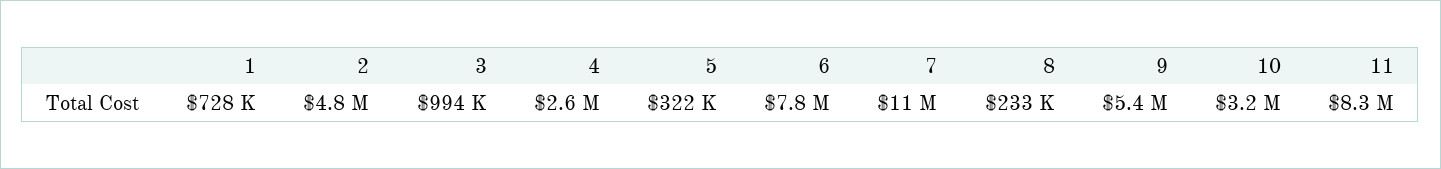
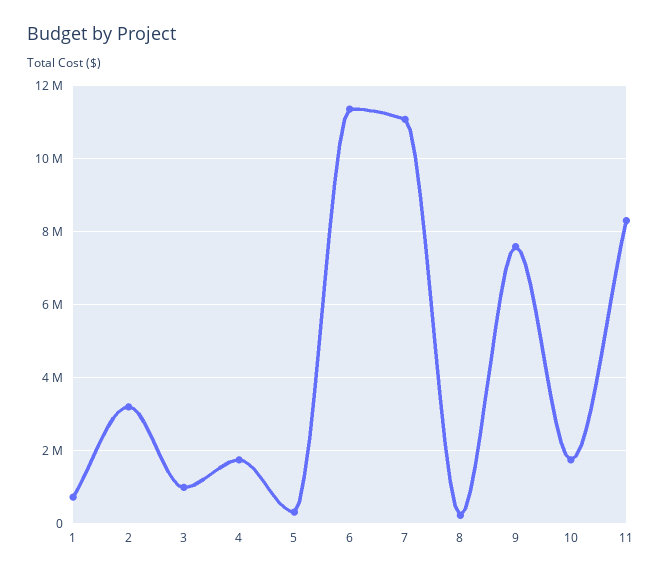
2: 4800000 -> 3200000
4: 2600000 -> 1800000
6: 7800000 -> 11400000
9: 5400000 -> 7600000
10: 3200000 -> 1800000

